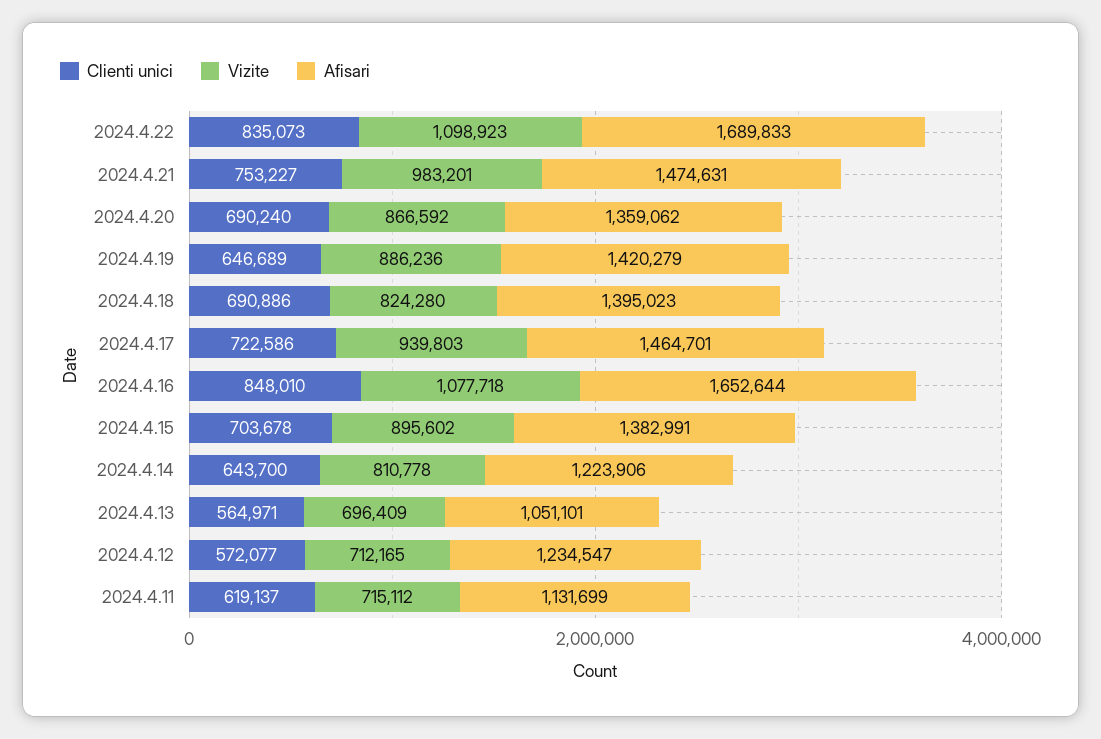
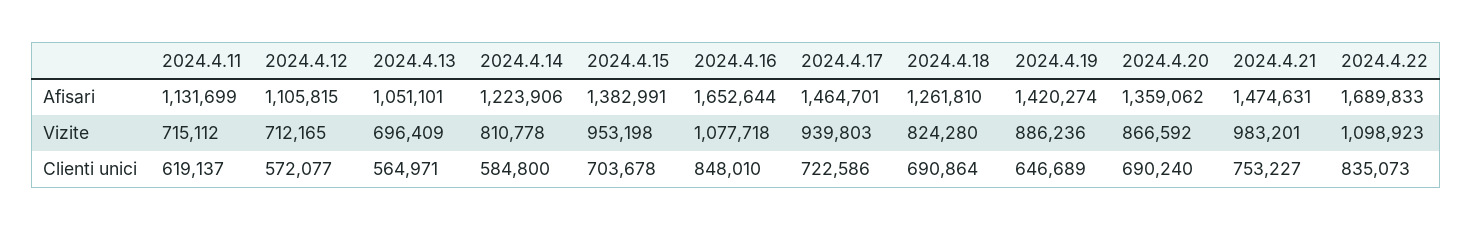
Afisari, 2024.4.19: 1420279 -> 1420274
Clienti unici, 2024.4.18: 690886 -> 690864
Afisari, 2024.4.18: 1395023 -> 1261810
Vizite, 2024.4.15: 895602 -> 953198
Clienti unici, 2024.4.14: 643700 -> 584800
Afisari, 2024.4.12: 1234547 -> 1105815

